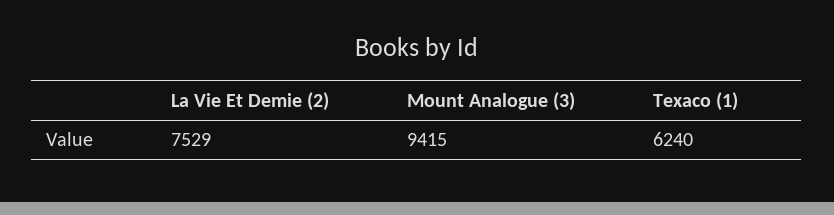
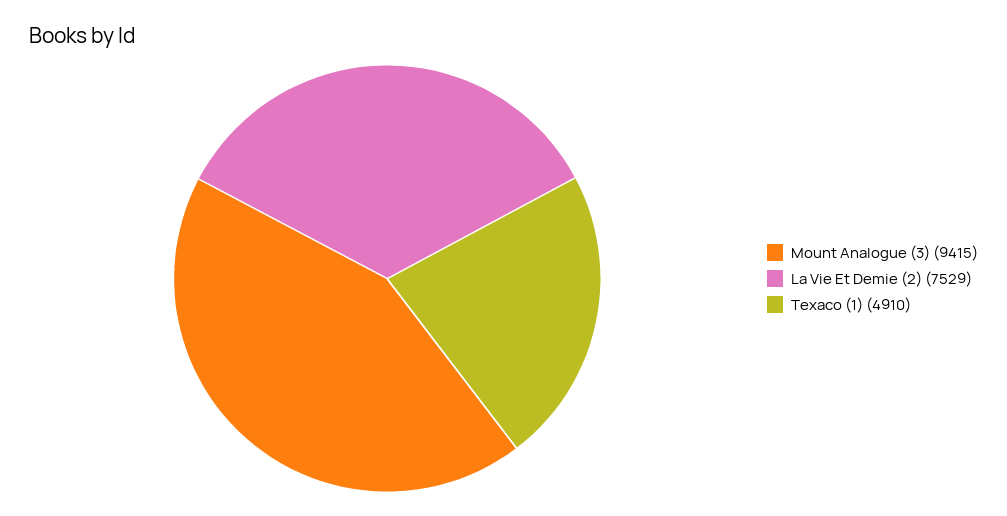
Texaco (1): 6240 -> 4910

